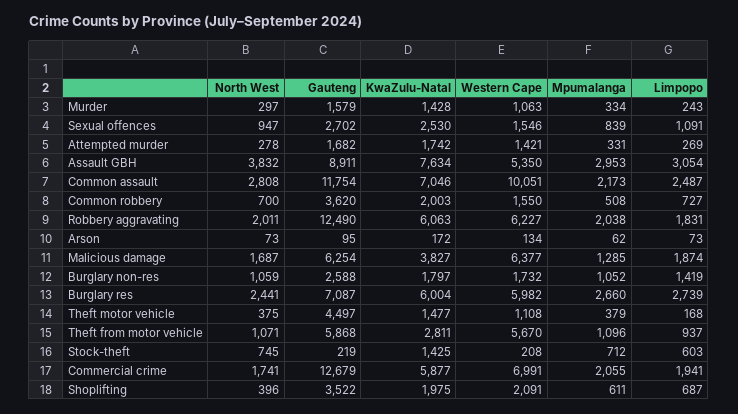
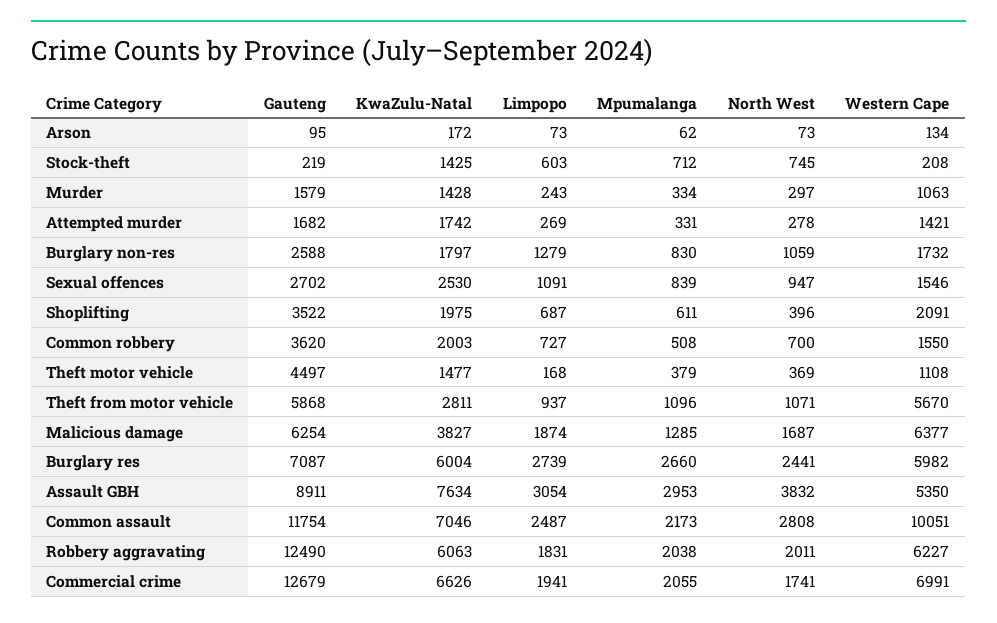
Mpumalanga, Burglary non-res: 1052 -> 830
Limpopo, Burglary non-res: 1419 -> 1279
North West, Theft motor vehicle: 375 -> 369
KwaZulu-Natal, Commercial crime: 5877 -> 6626

